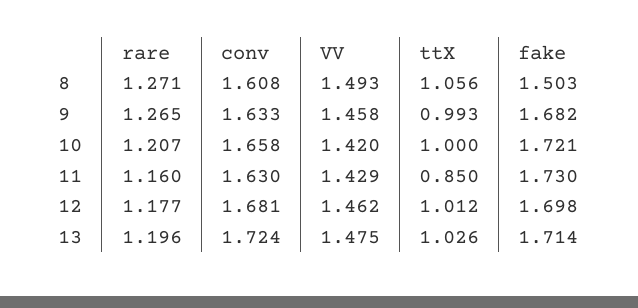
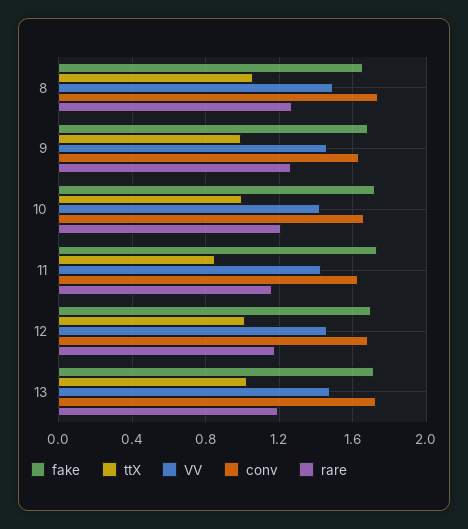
conv, 8: 1.608 -> 1.75
fake, 8: 1.503 -> 1.65

